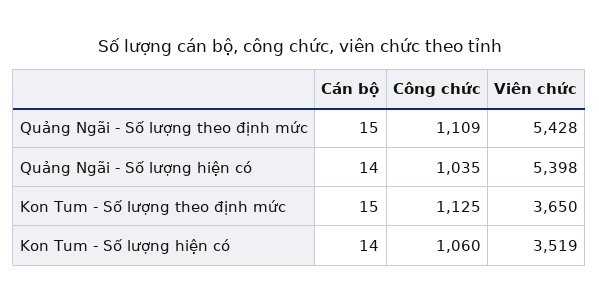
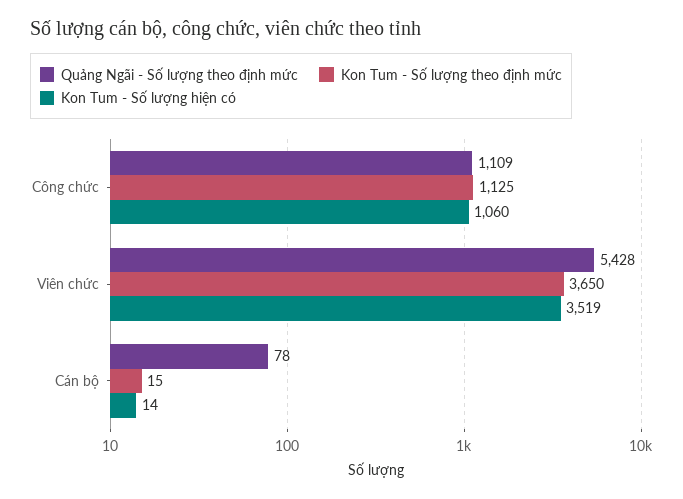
Quảng Ngãi - Số lượng theo định mức, Cán bộ: 15 -> 78
Quảng Ngãi - Số lượng hiện có, Cán bộ: 14 -> none
Quảng Ngãi - Số lượng hiện có, Công chức: 1035 -> none
Quảng Ngãi - Số lượng hiện có, Viên chức: 5398 -> none

